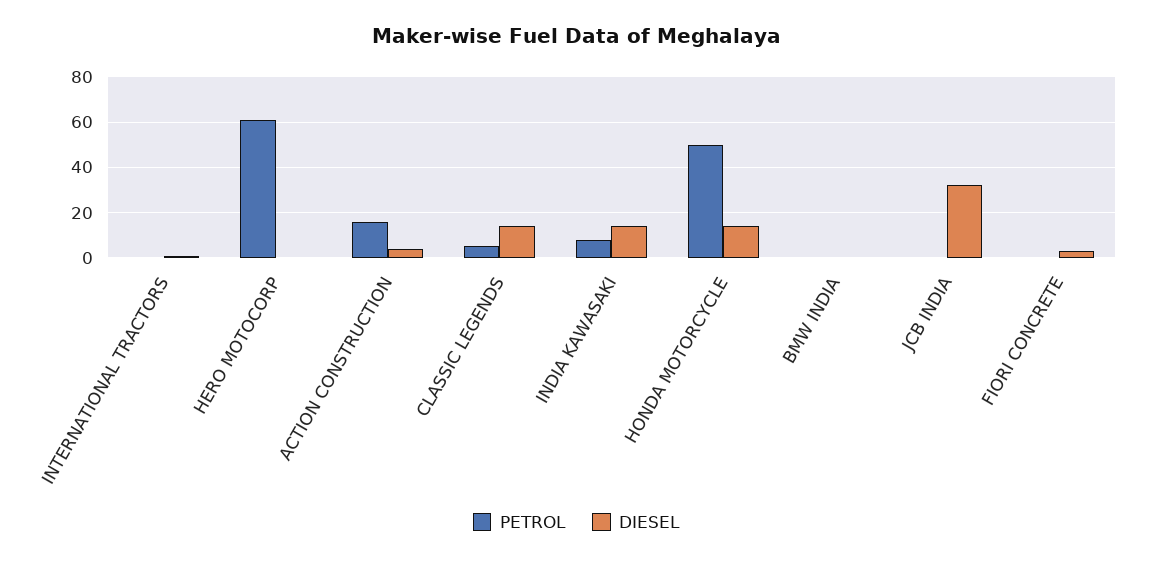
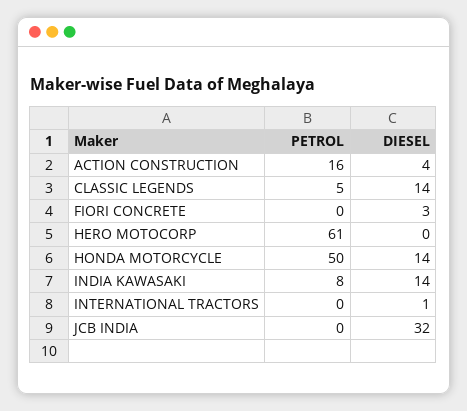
PETROL, BMW INDIA: 0 -> none
DIESEL, BMW INDIA: 0 -> none

